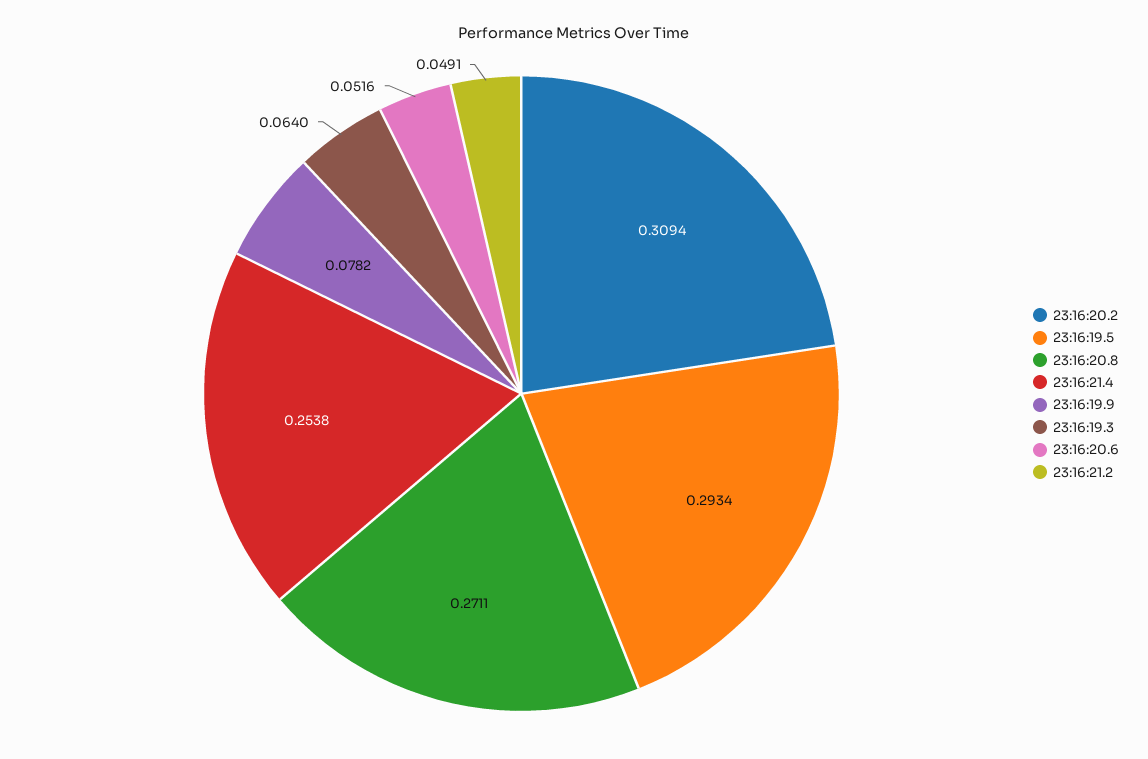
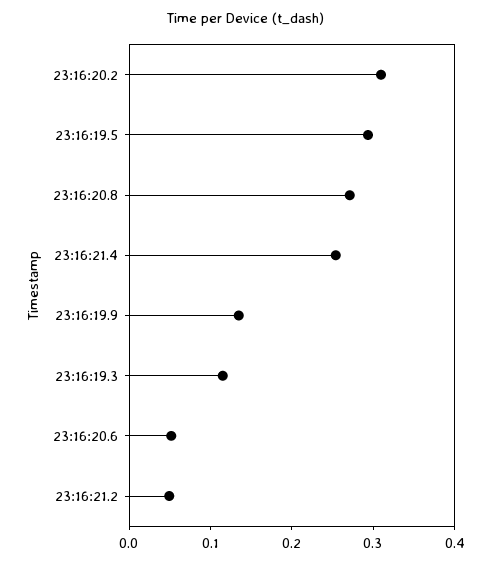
23:16:19.9: 0.0782 -> 0.14
23:16:19.3: 0.064 -> 0.12

